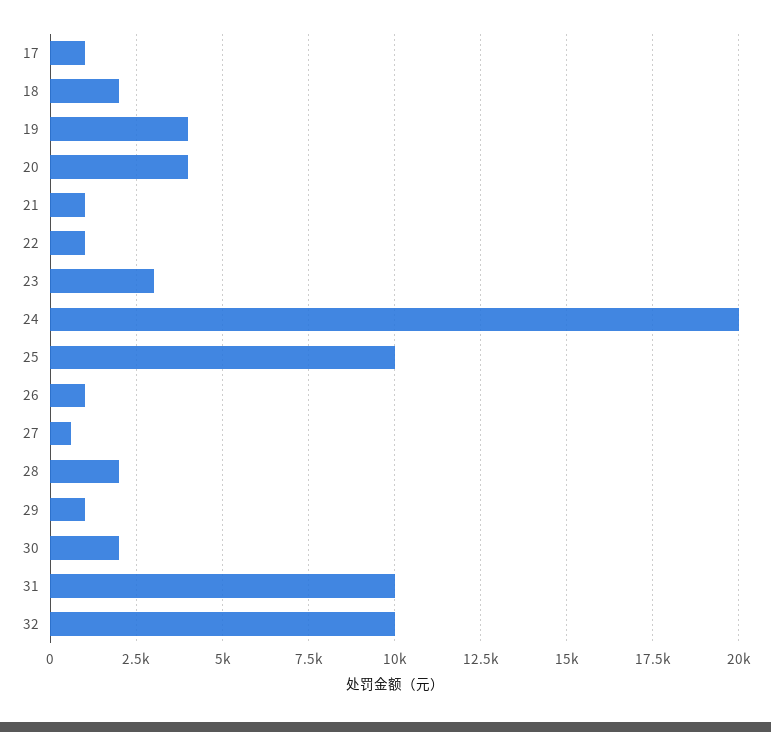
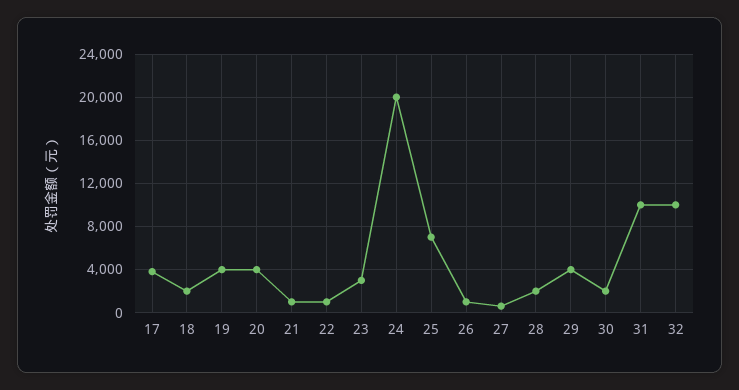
17: 1000 -> 4000
25: 10000 -> 7000
29: 1000 -> 4000

